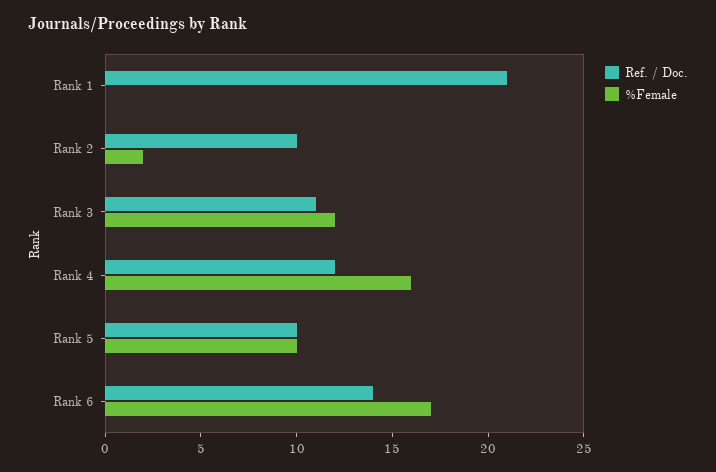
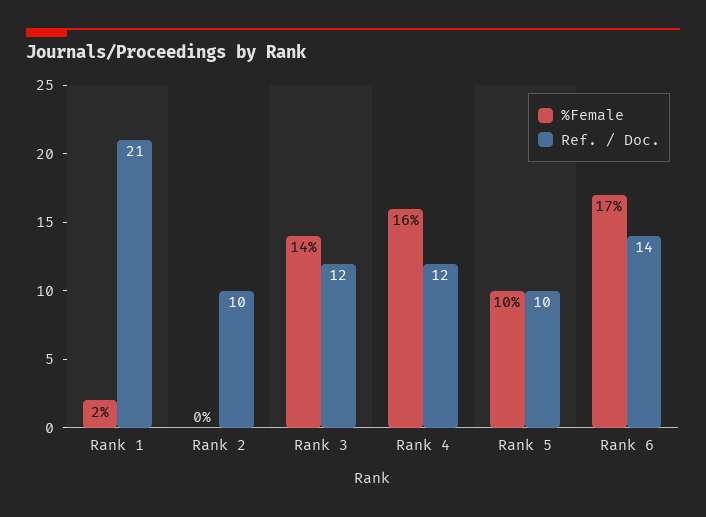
%Female, Rank 1: 0 -> 2
%Female, Rank 2: 2 -> 0
Ref. / Doc., Rank 3: 11 -> 12
%Female, Rank 3: 12 -> 14

